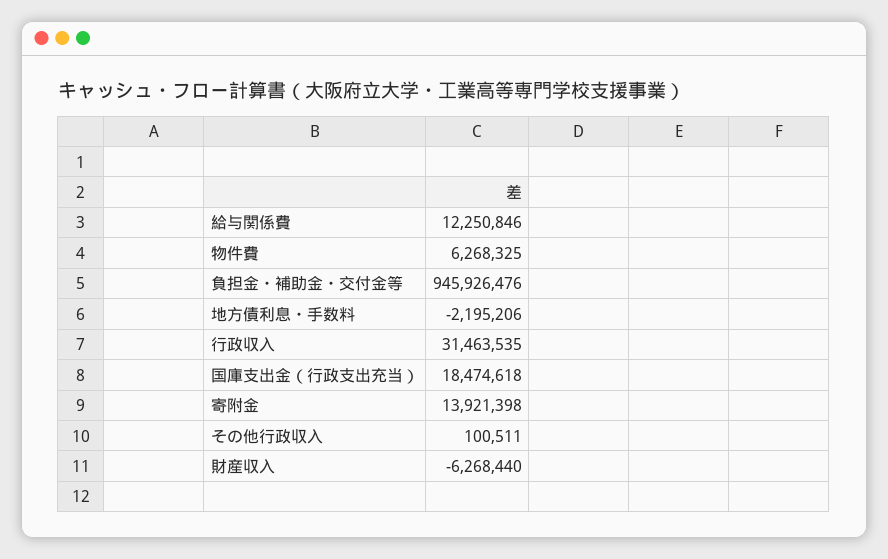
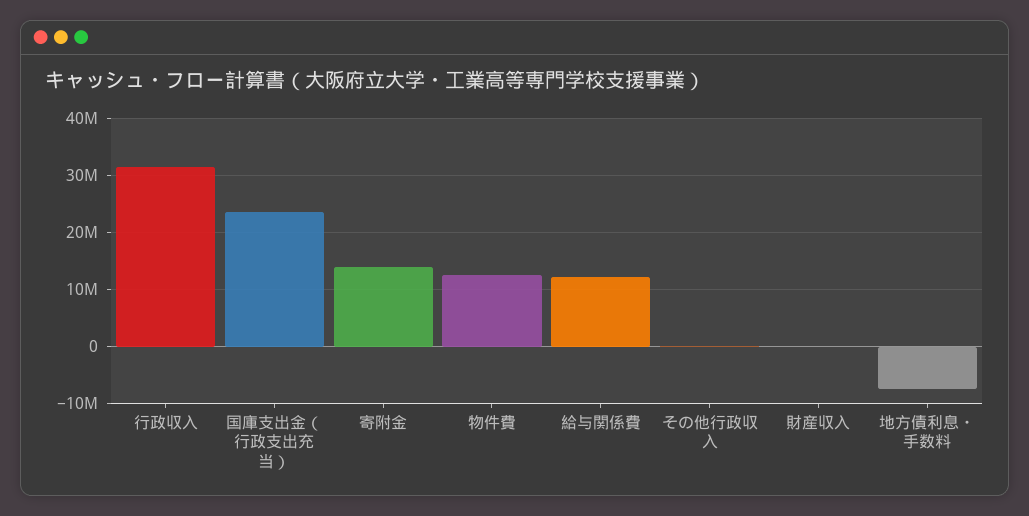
物件費: 6268325 -> 12000000
負担金・補助金・交付金等: 945926476 -> none
地方債利息・手数料: -2195206 -> -8000000
国庫支出金（行政支出充当）: 18474618 -> 24000000
財産収入: -6268440 -> 0

